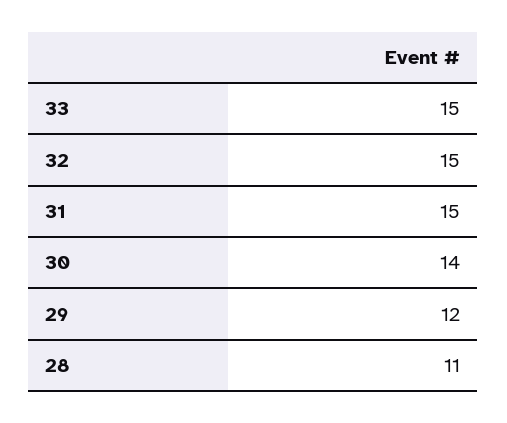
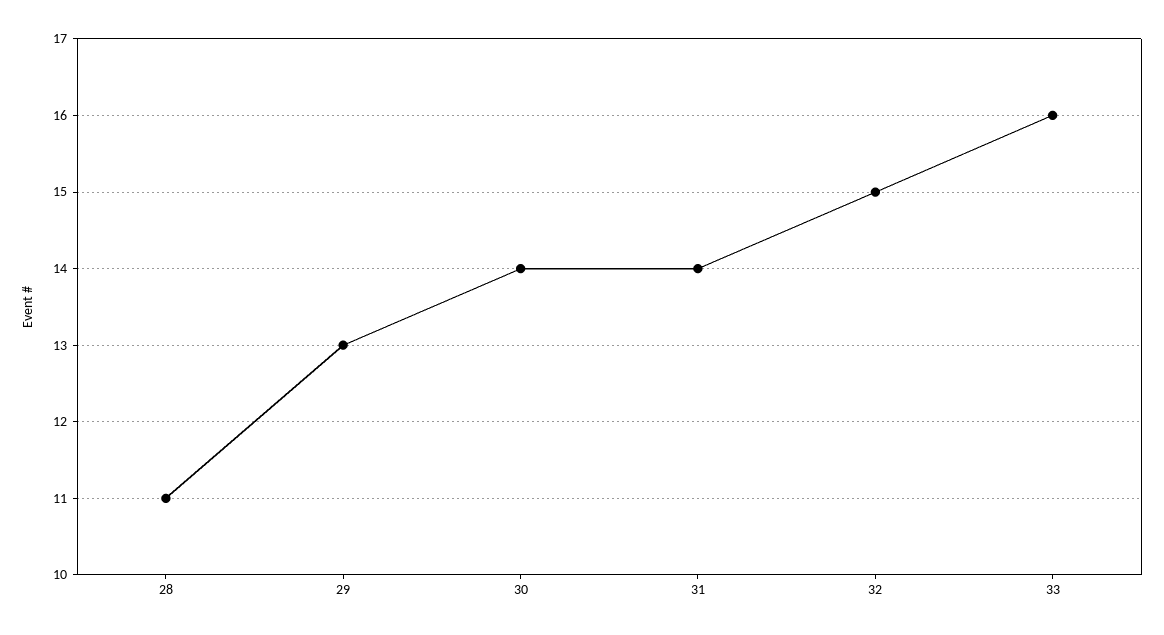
33: 15 -> 16
31: 15 -> 14
29: 12 -> 13

